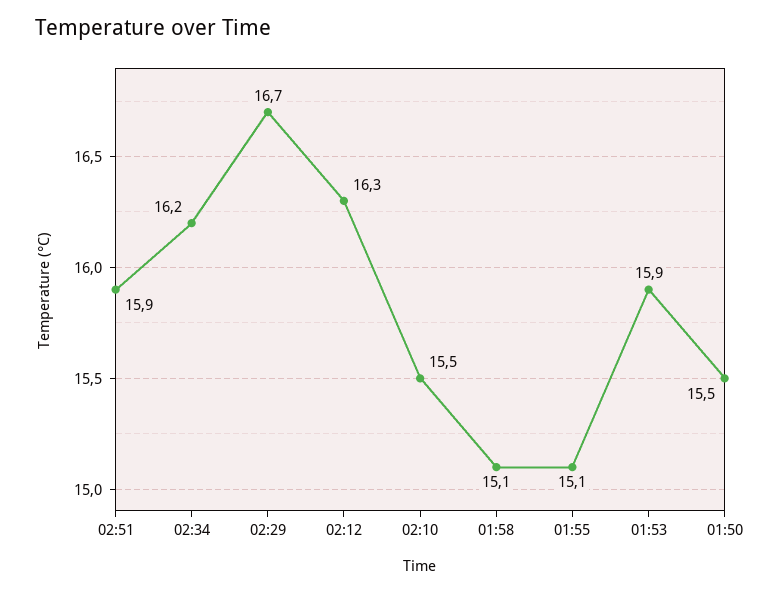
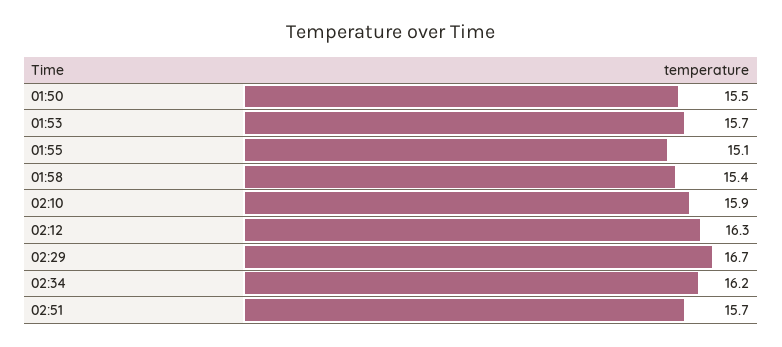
02:51: 15.9 -> 15.7
02:10: 15.5 -> 15.9
01:58: 15.1 -> 15.4
01:53: 15.9 -> 15.7

